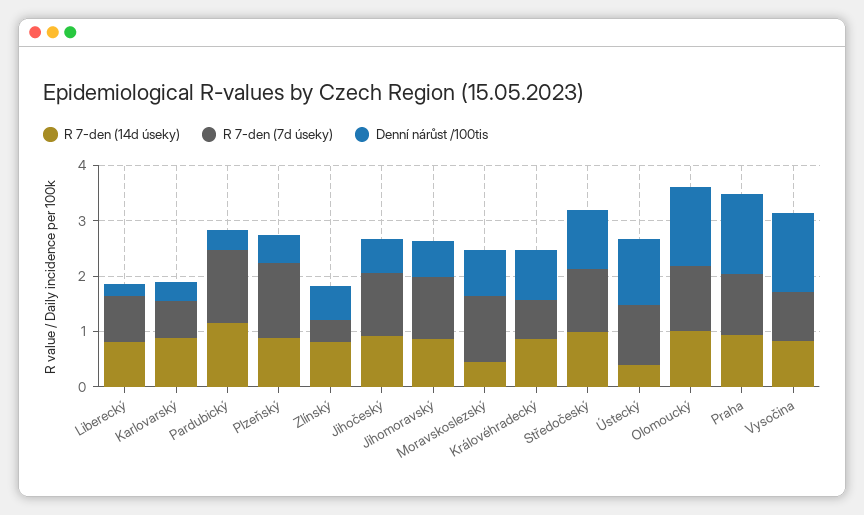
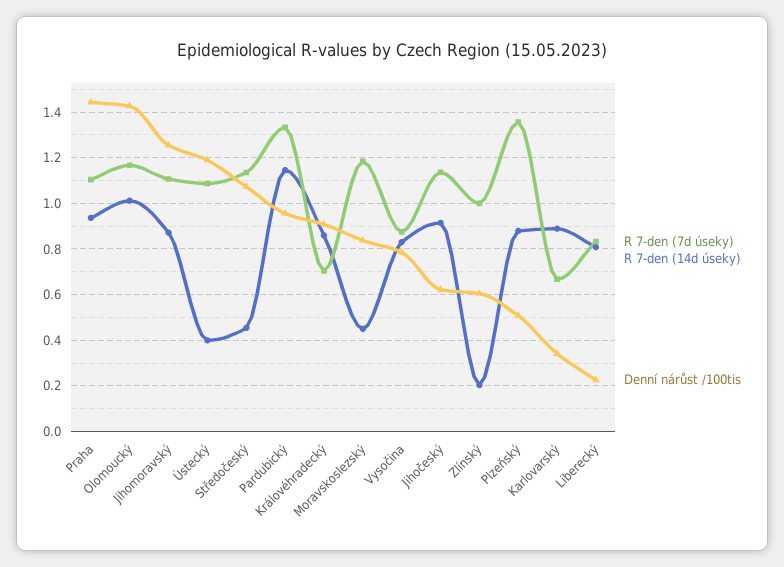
Denní nárůst /100tis, Pardubický: 0.4 -> 0.95
R 7-den (14d úseky), Zlínský: 0.8 -> 0.2
R 7-den (7d úseky), Zlínský: 0.4 -> 1
Denní nárůst /100tis, Jihomoravský: 0.6 -> 1.25
R 7-den (14d úseky), Středočeský: 1 -> 0.45
Denní nárůst /100tis, Vysočina: 1.4 -> 0.8

